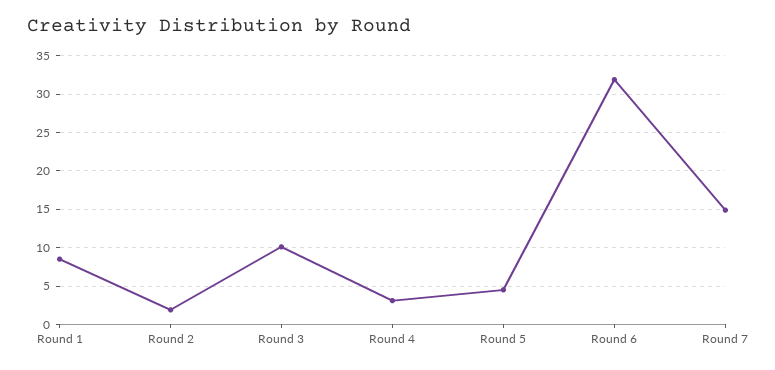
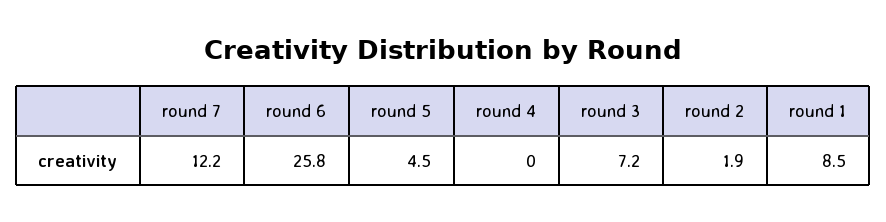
Round 3: 10 -> 7.2
Round 4: 3 -> 0
Round 6: 32 -> 25.8
Round 7: 15 -> 12.2

